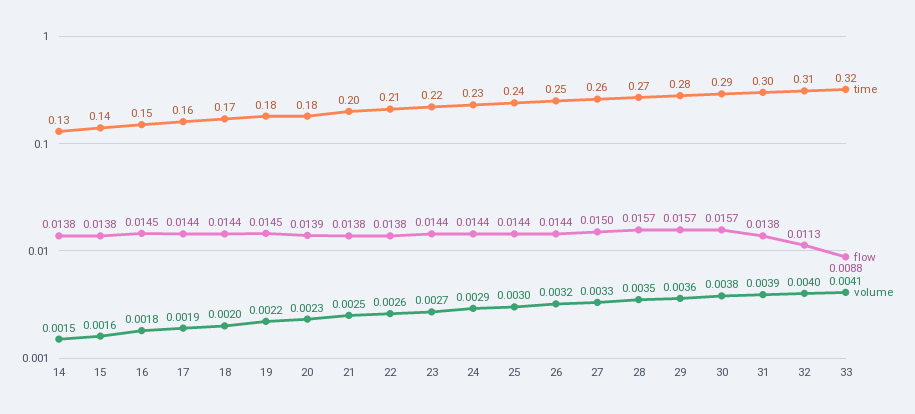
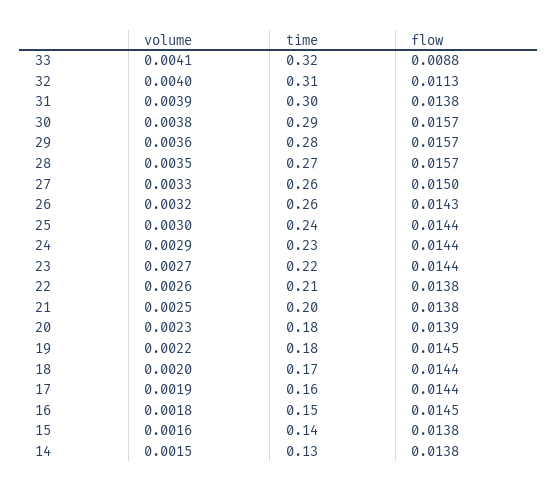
time, 26: 0.25 -> 0.26
flow, 26: 0.0144 -> 0.0143

